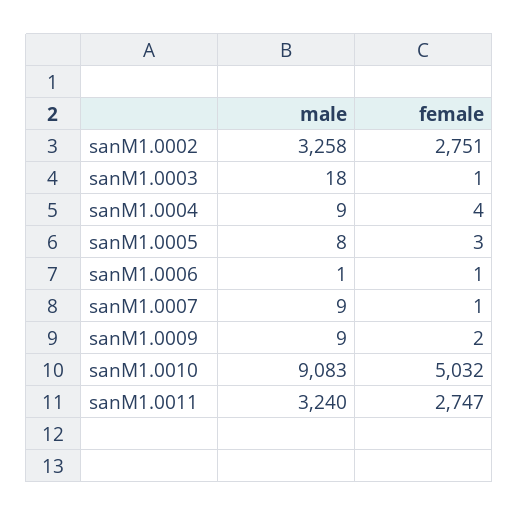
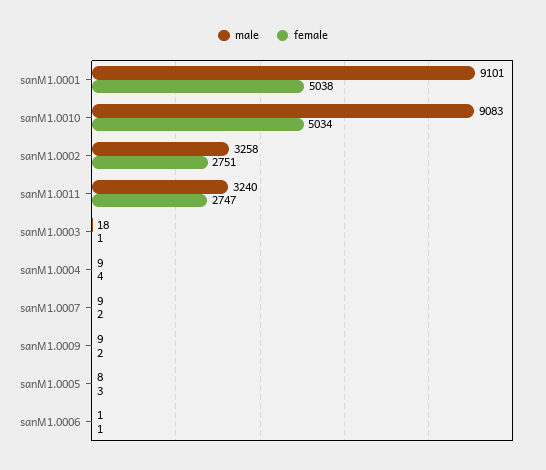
female, sanM1.0007: 1 -> 2
female, sanM1.0010: 5032 -> 5034
male, sanM1.0001: none -> 9101
female, sanM1.0001: none -> 5038

